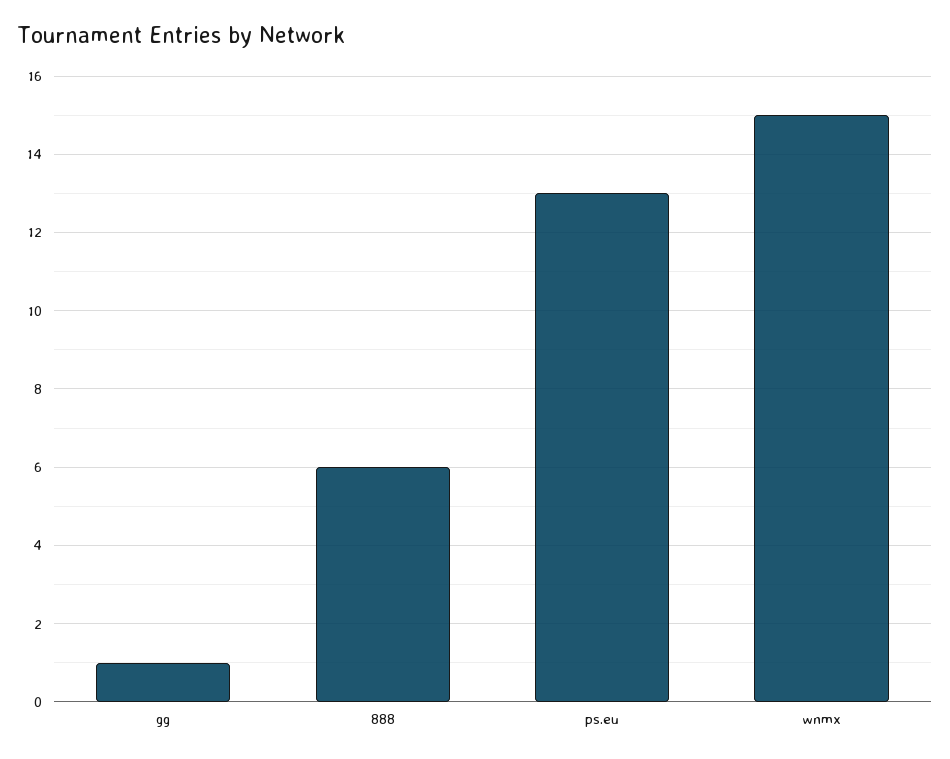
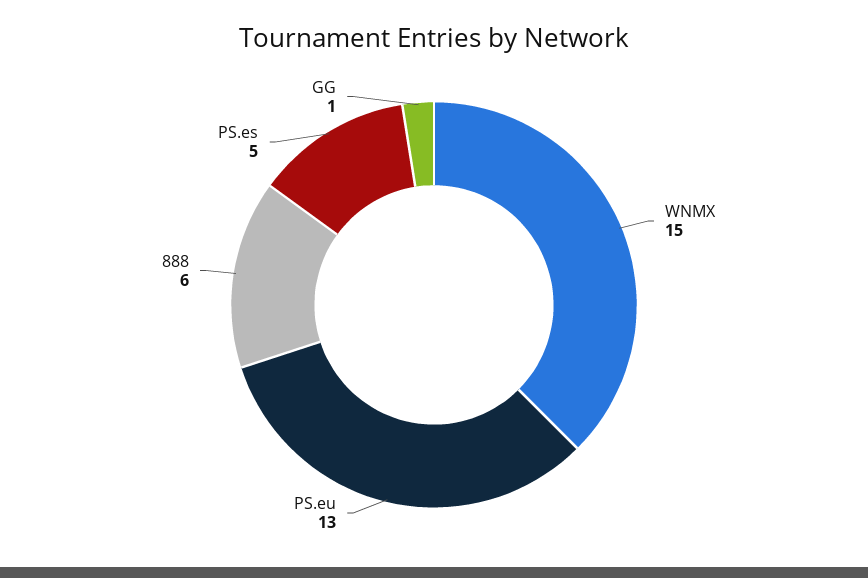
PS.es: none -> 5

